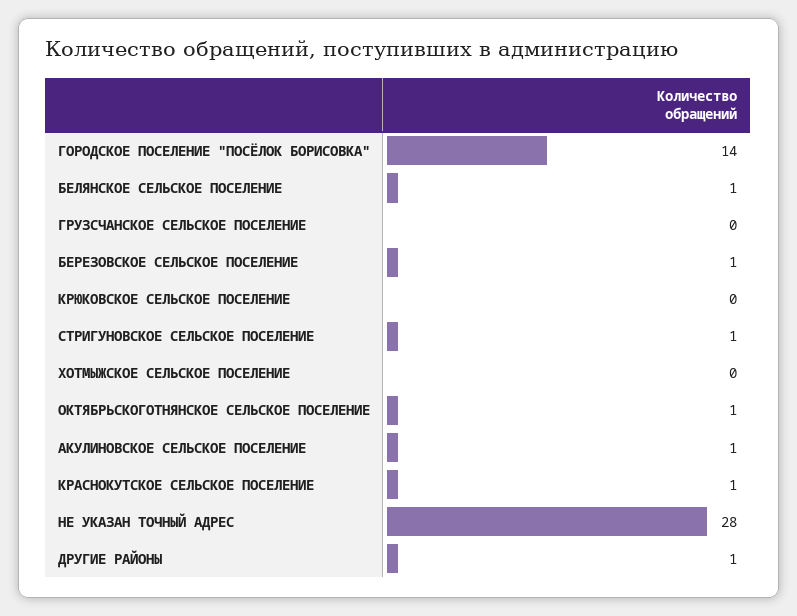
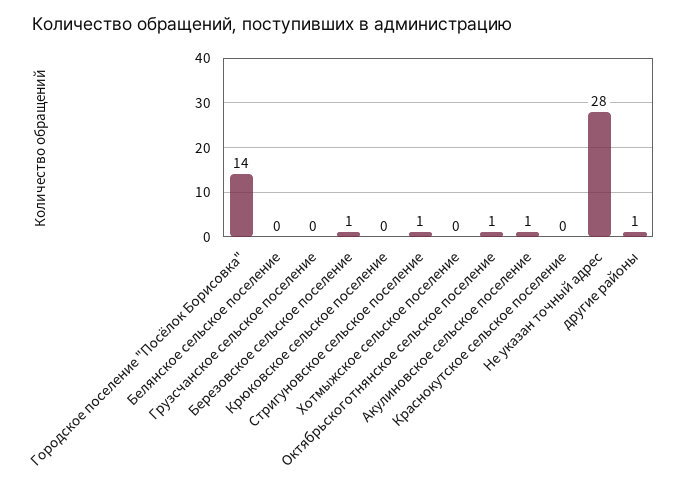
БЕЛЯНСКОЕ СЕЛЬСКОЕ ПОСЕЛЕНИЕ: 1 -> 0
КРАСНОКУТСКОЕ СЕЛЬСКОЕ ПОСЕЛЕНИЕ: 1 -> 0

